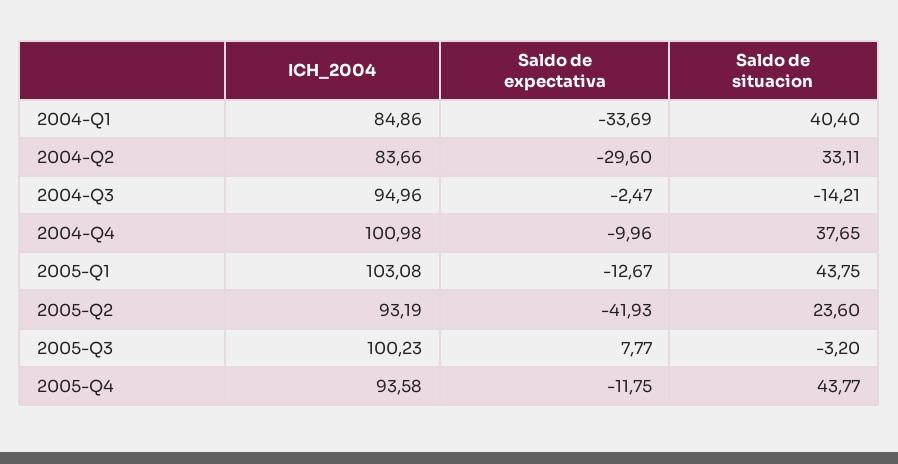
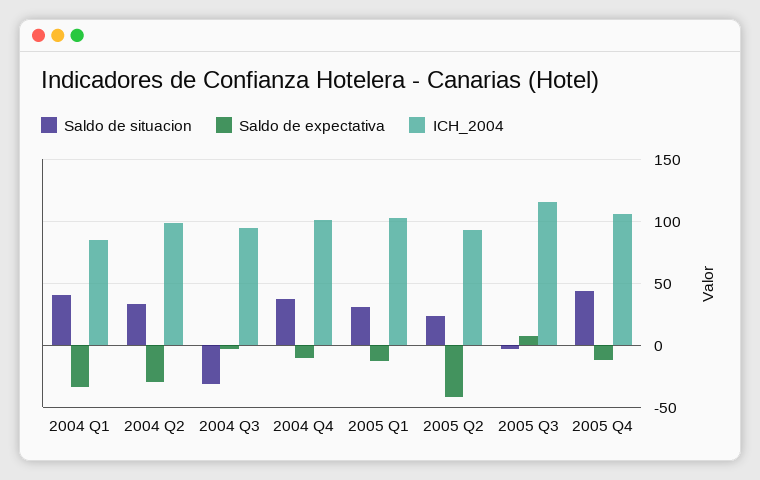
ICH_2004, 2004-Q2: 83.66 -> 100
Saldo de situacion, 2004-Q3: -14.21 -> -30
Saldo de situacion, 2005-Q1: 43.75 -> 30
ICH_2004, 2005-Q3: 100.23 -> 115
ICH_2004, 2005-Q4: 93.58 -> 105

